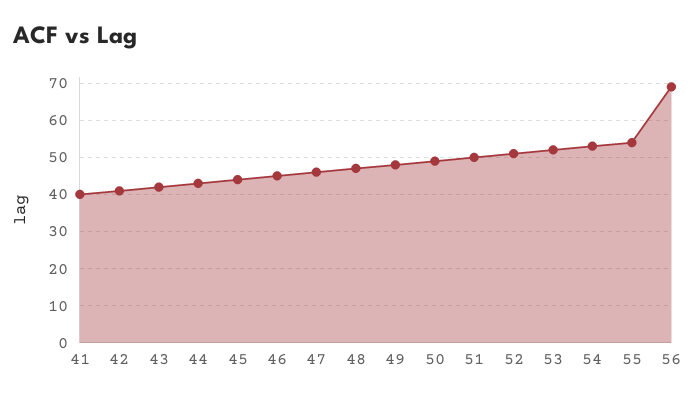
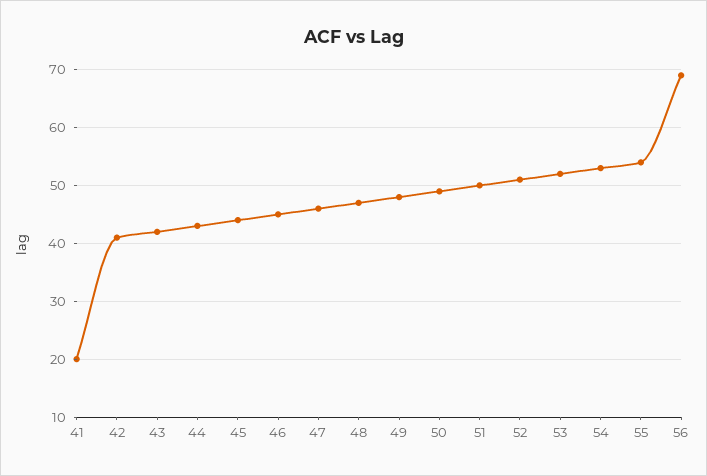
41: 40 -> 20

